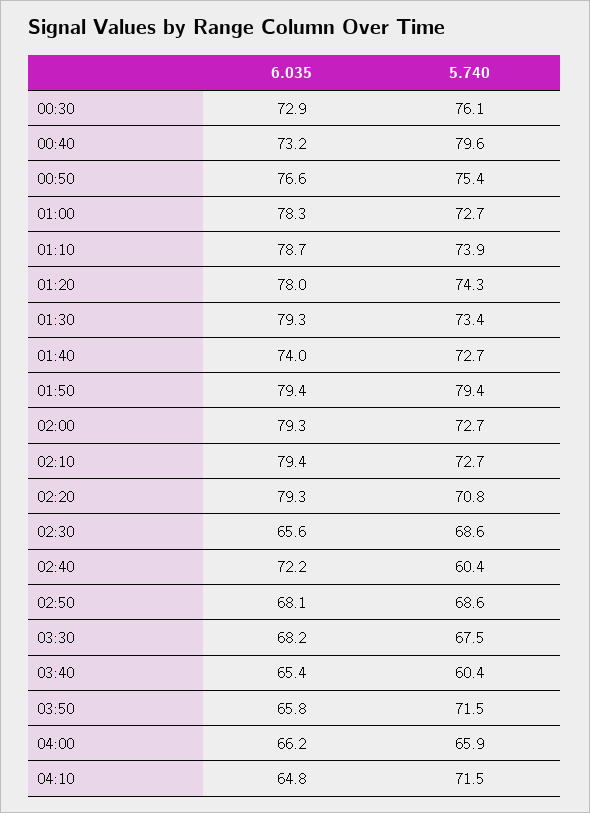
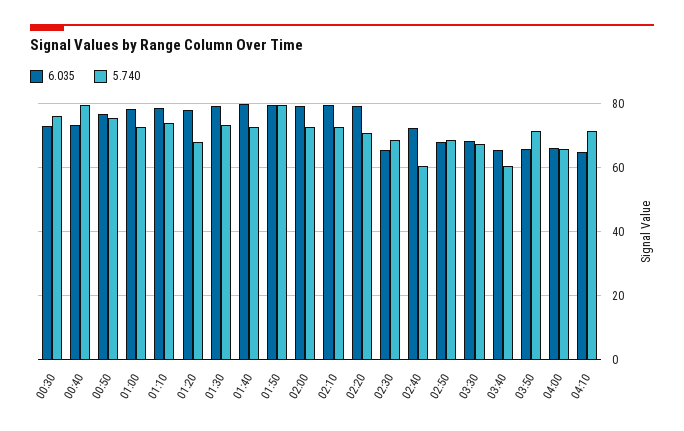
5.740, 01:20: 74.3 -> 68
6.035, 01:40: 74 -> 80

